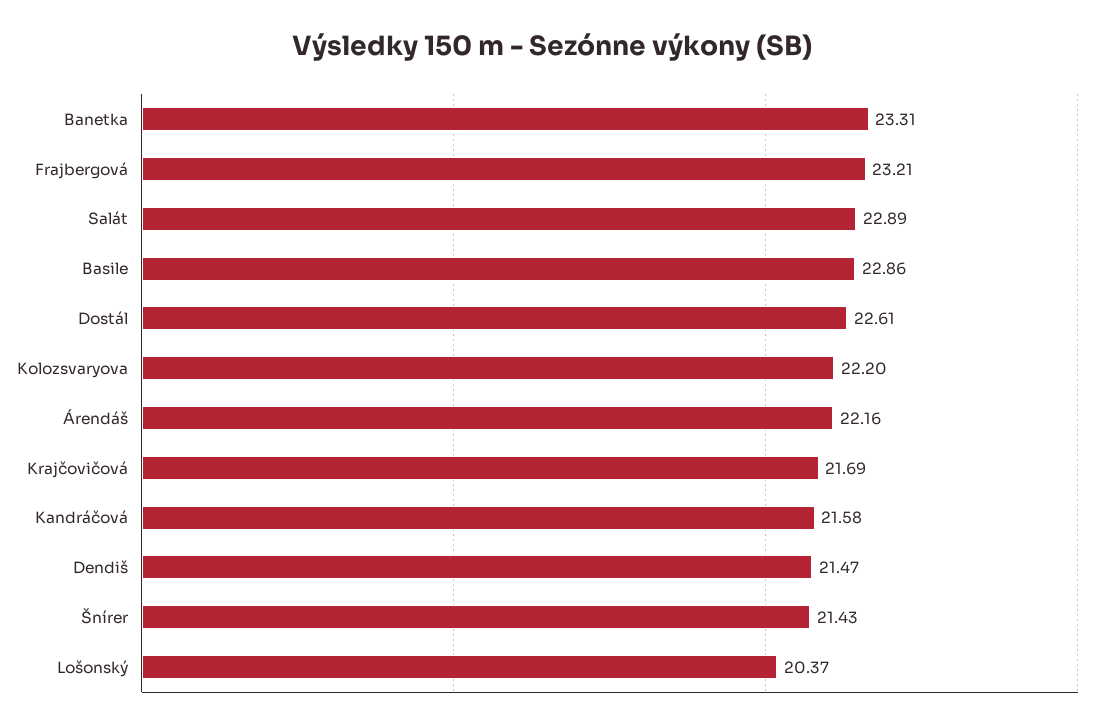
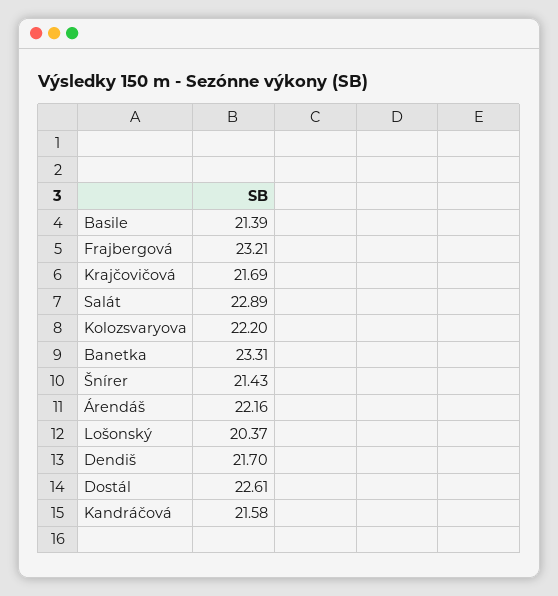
Basile: 22.86 -> 21.39
Dendiš: 21.47 -> 21.7

